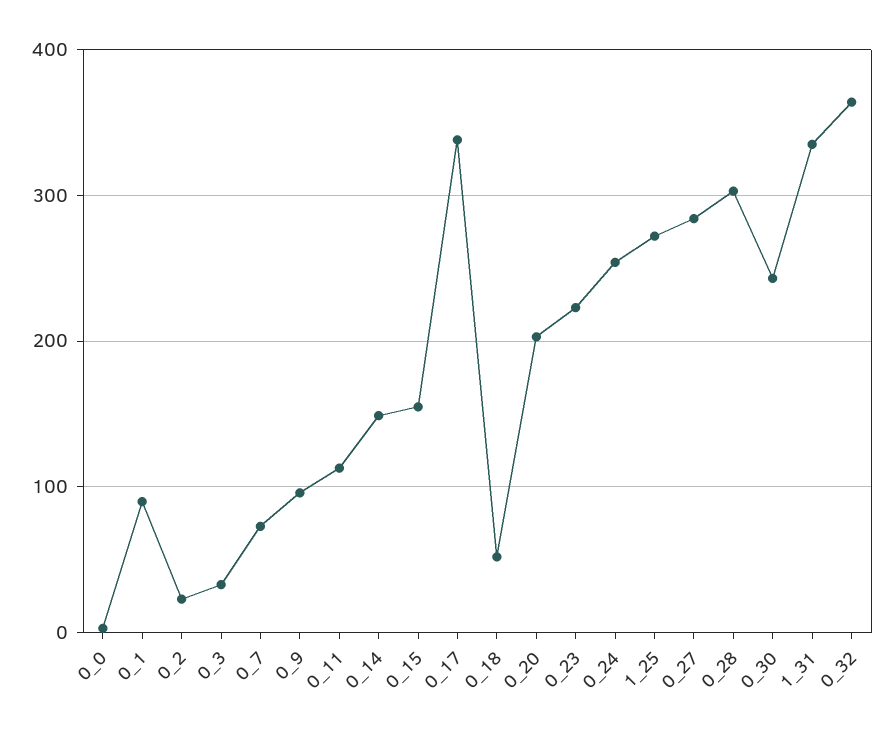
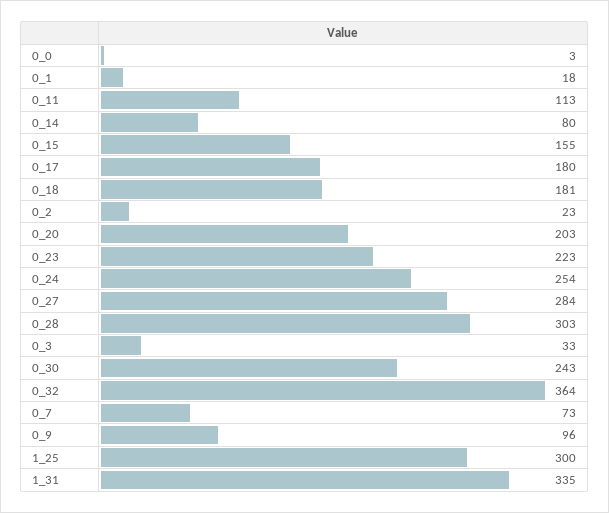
0_1: 90 -> 18
0_14: 150 -> 80
0_17: 340 -> 180
0_18: 50 -> 181
1_25: 270 -> 300

